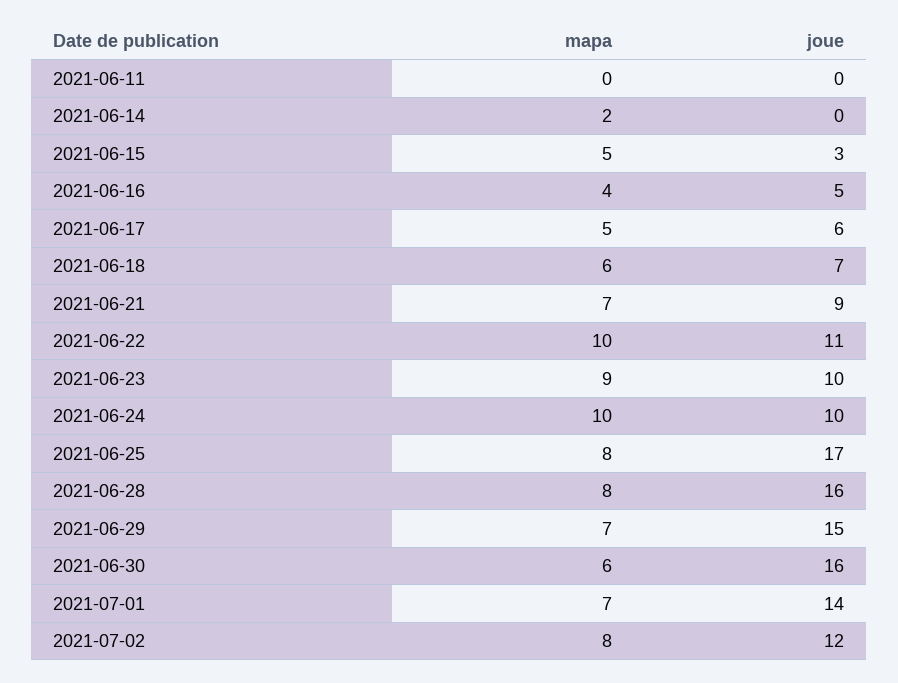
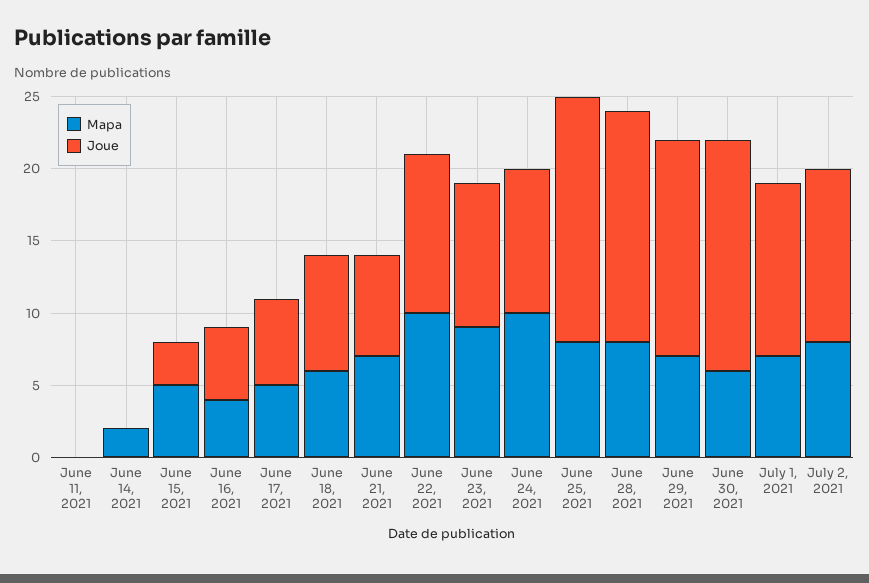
joue, 2021-06-18: 7 -> 8
joue, 2021-06-21: 9 -> 7
joue, 2021-07-01: 14 -> 12

